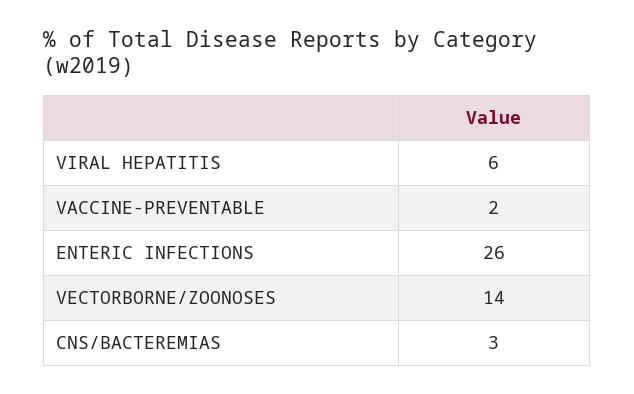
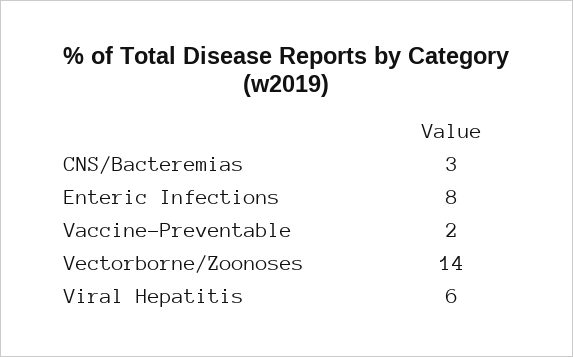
ENTERIC INFECTIONS: 26 -> 8

